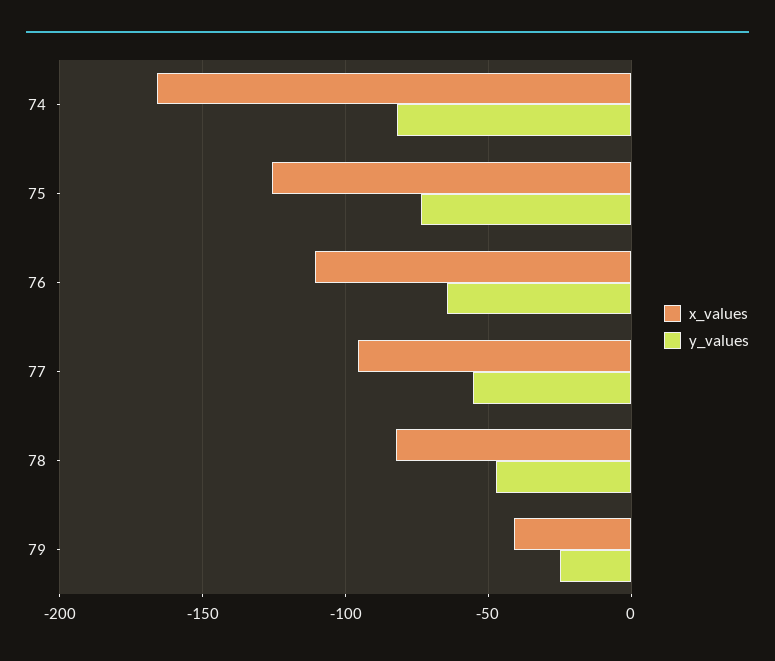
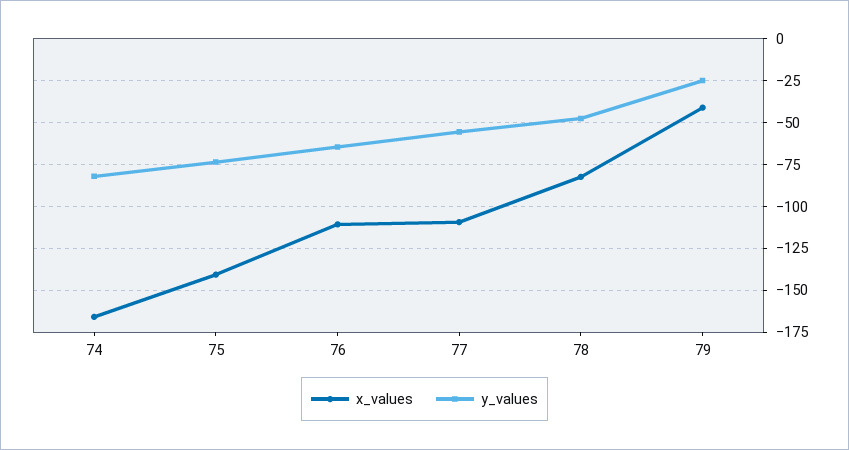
x_values, 75: -125 -> -140
x_values, 77: -95 -> -110

